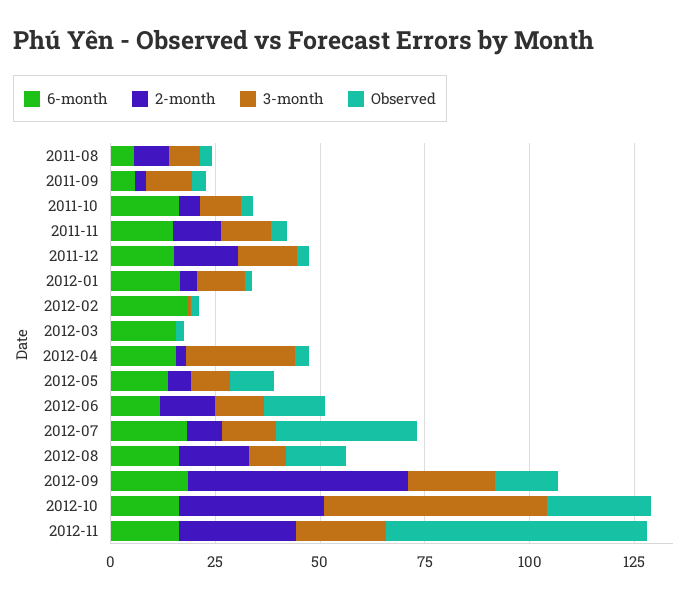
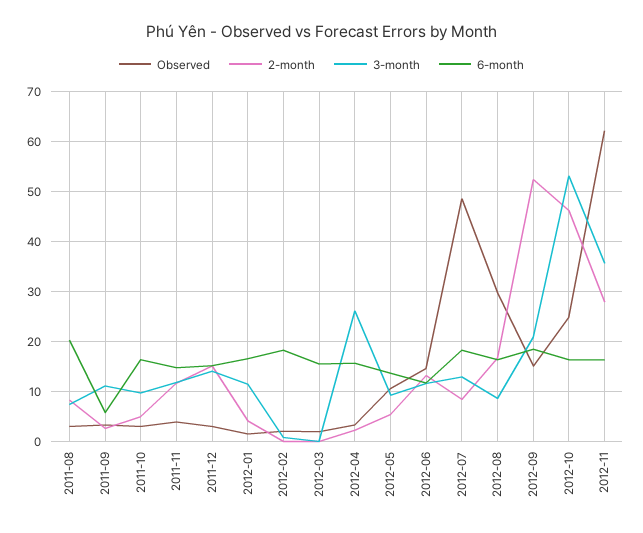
6-month, 2011-08: 5 -> 20
Observed, 2012-07: 35 -> 48
Observed, 2012-08: 15 -> 30
2-month, 2012-10: 35 -> 46
3-month, 2012-11: 20 -> 36

